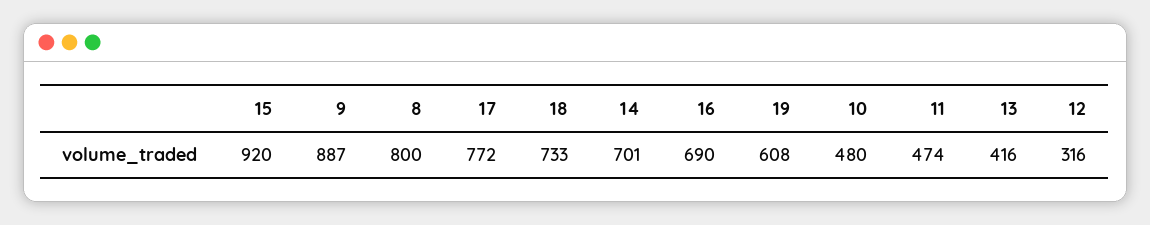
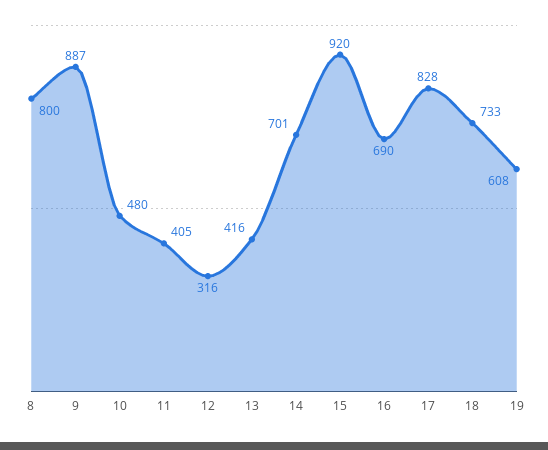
17: 772 -> 828
11: 474 -> 405

